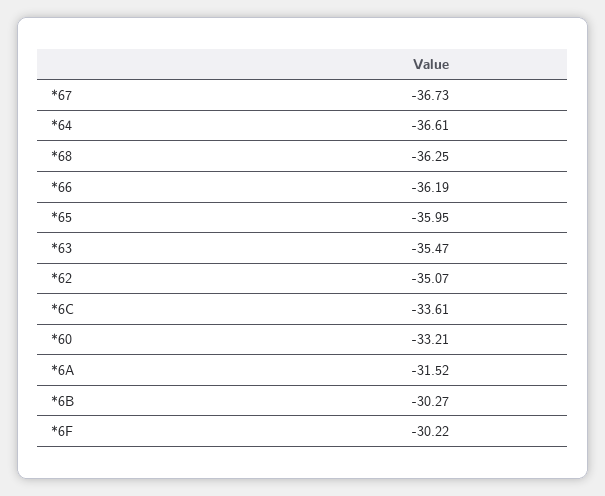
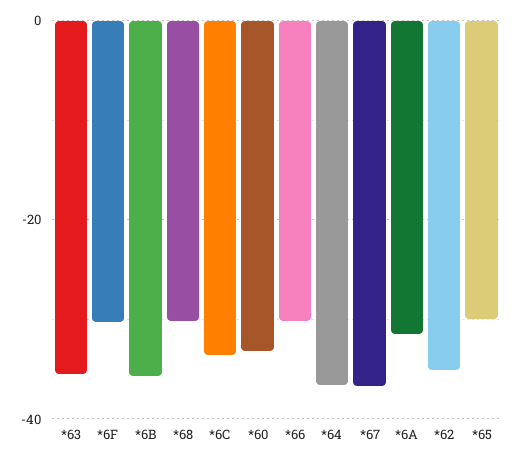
*68: -36.25 -> -30
*66: -36.19 -> -30
*65: -35.95 -> -30
*6B: -30.27 -> -36

